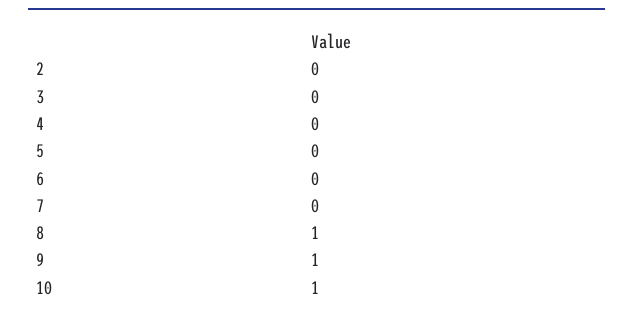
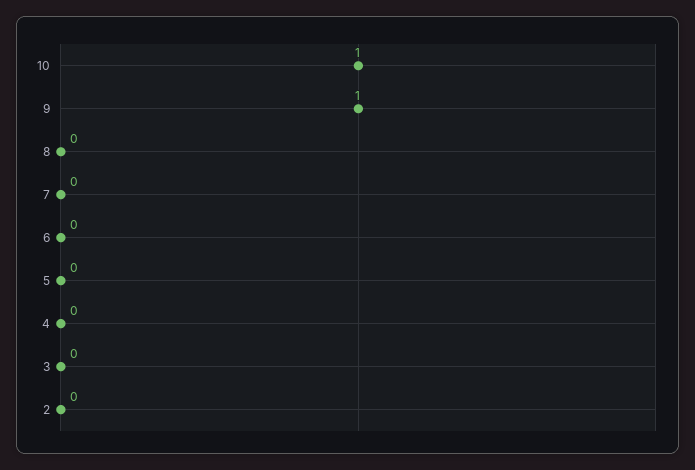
8: 1 -> 0

